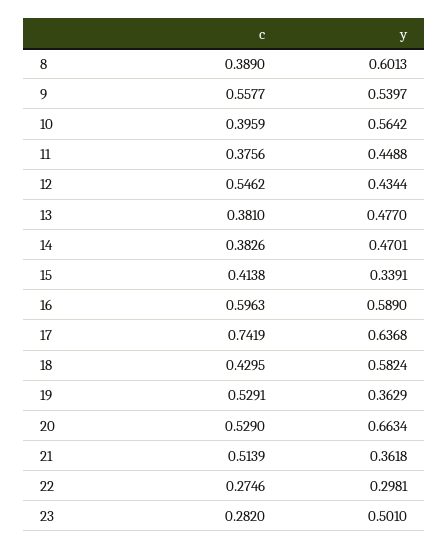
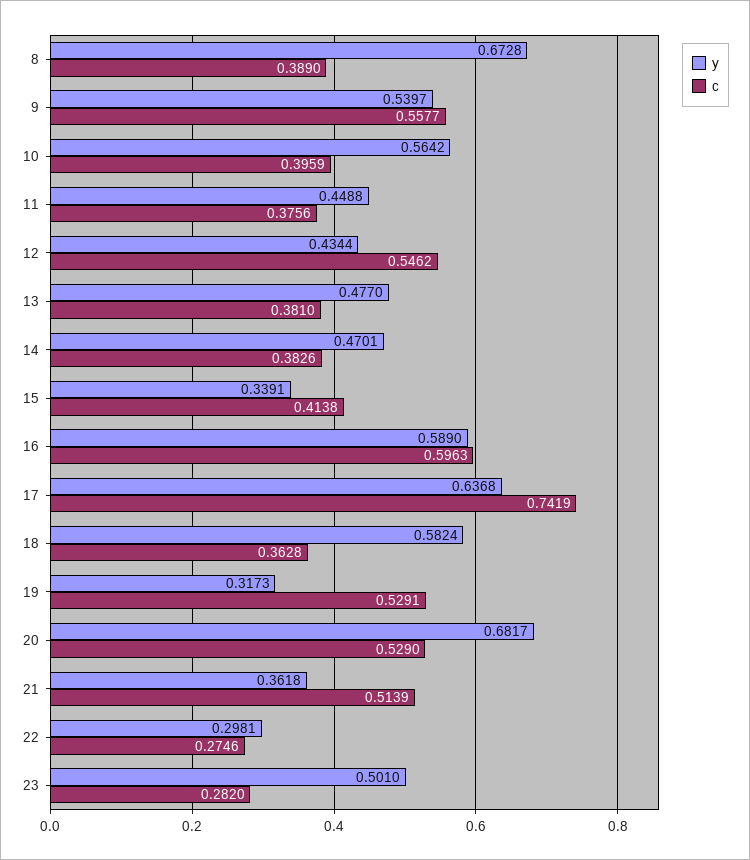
y, 8: 0.6013 -> 0.6728
c, 18: 0.4295 -> 0.3628
y, 19: 0.3629 -> 0.3173
y, 20: 0.6634 -> 0.6817

